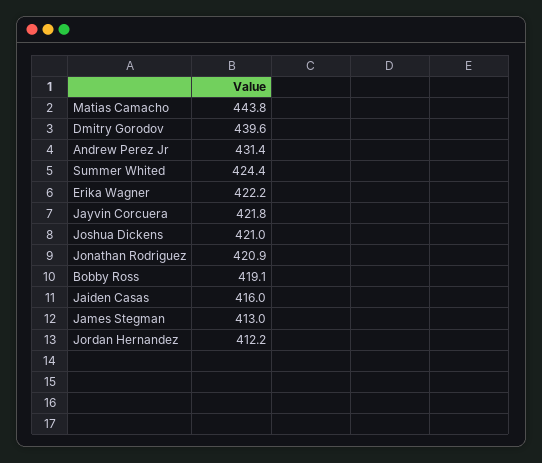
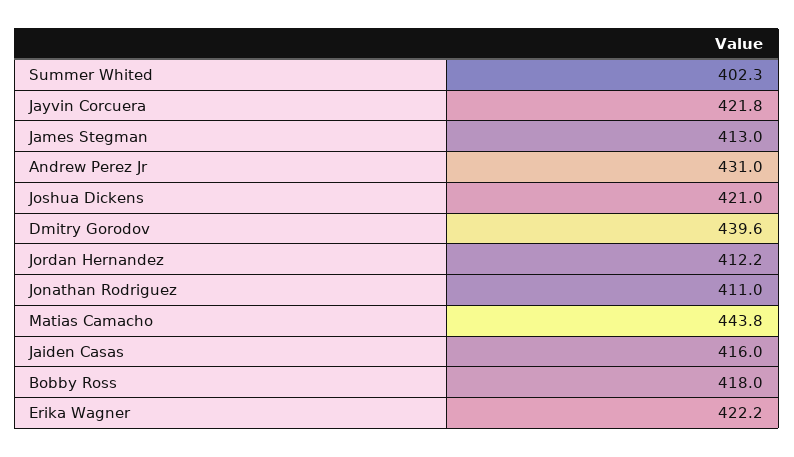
Andrew Perez Jr: 431.4 -> 431
Summer Whited: 424.4 -> 402.3
Jonathan Rodriguez: 420.9 -> 411
Bobby Ross: 419.1 -> 418

